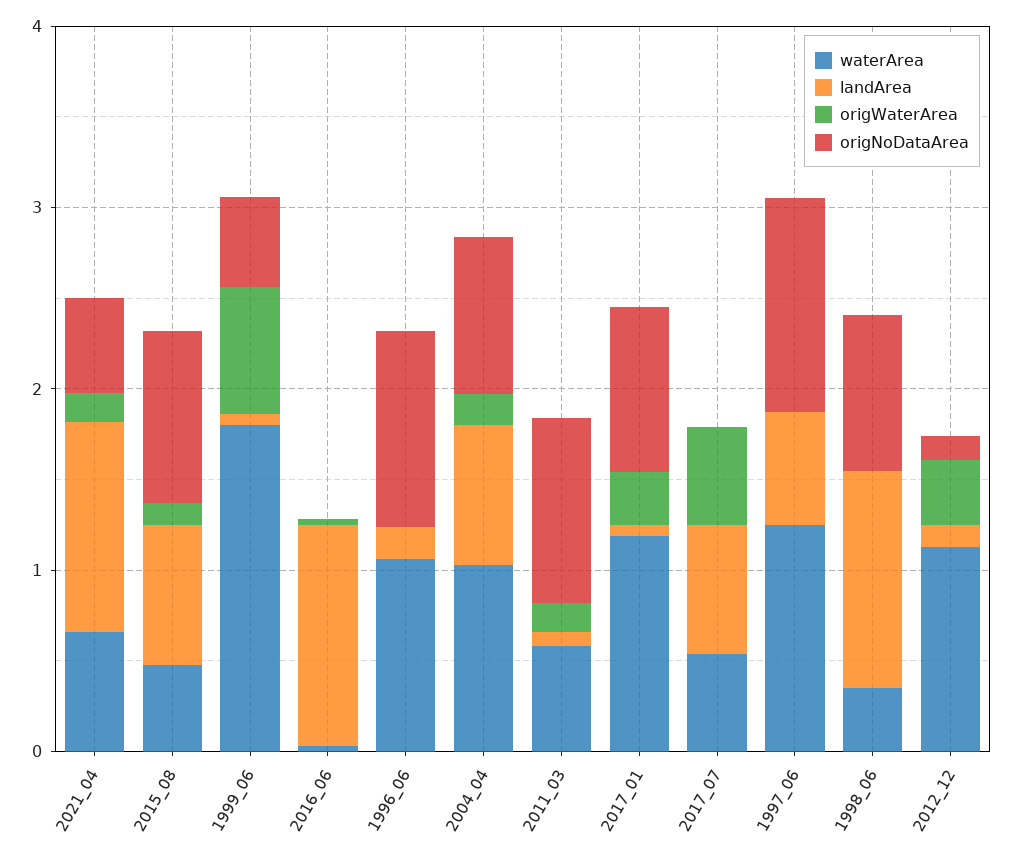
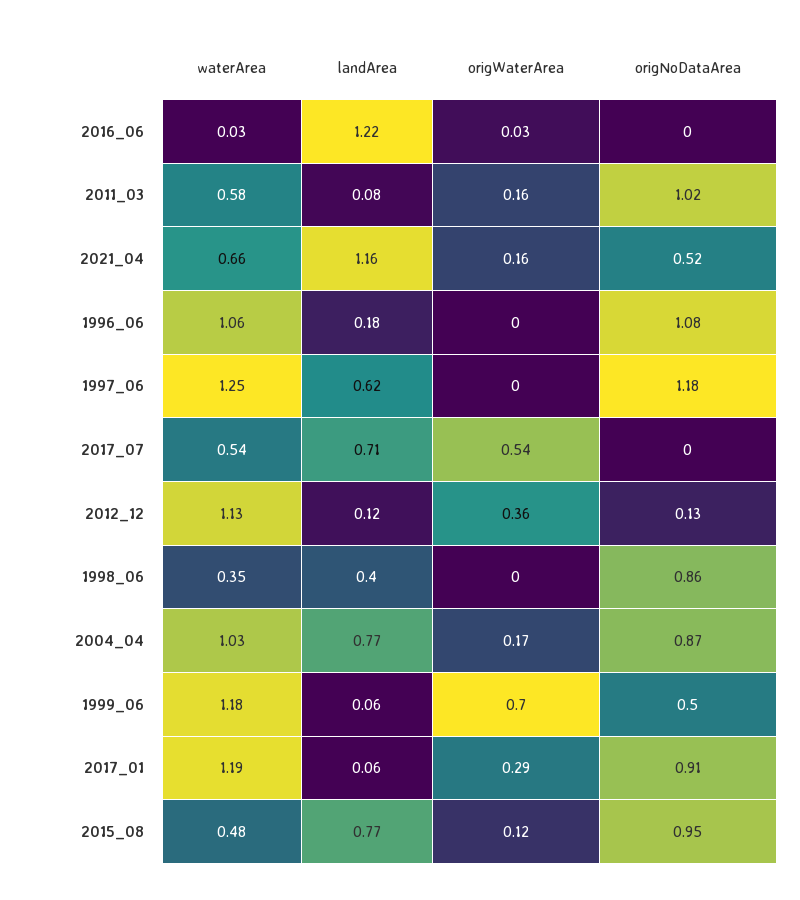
waterArea, 1999_06: 1.8 -> 1.18
landArea, 1998_06: 1.2 -> 0.4

